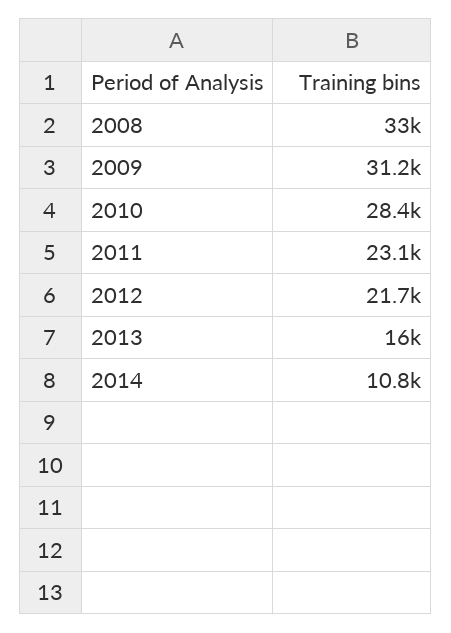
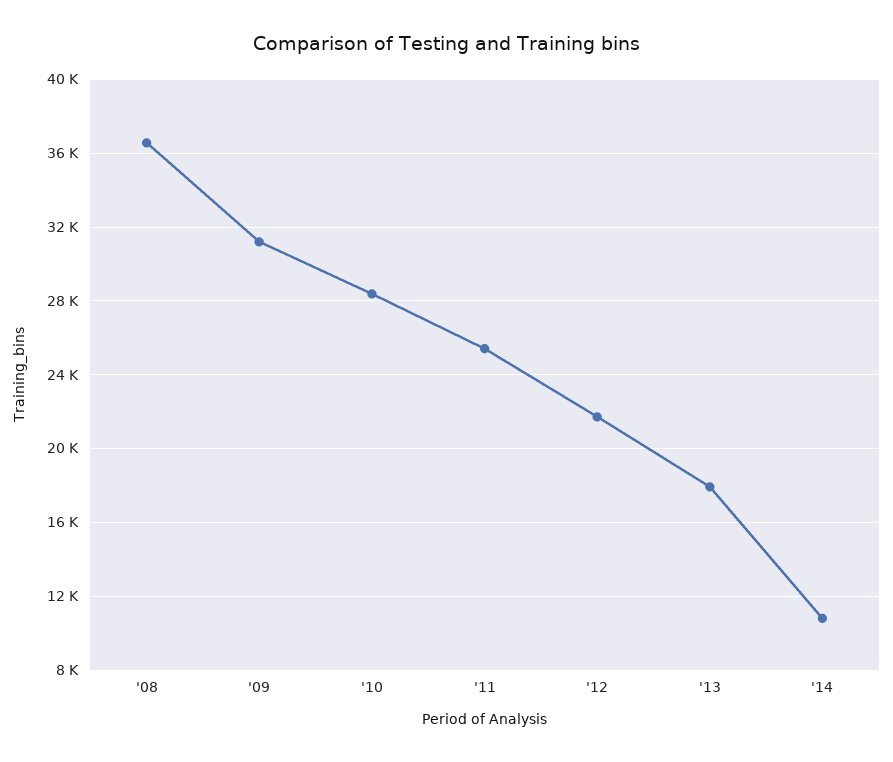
2008: 33000 -> 36500
2011: 23100 -> 25500
2013: 16000 -> 18000

